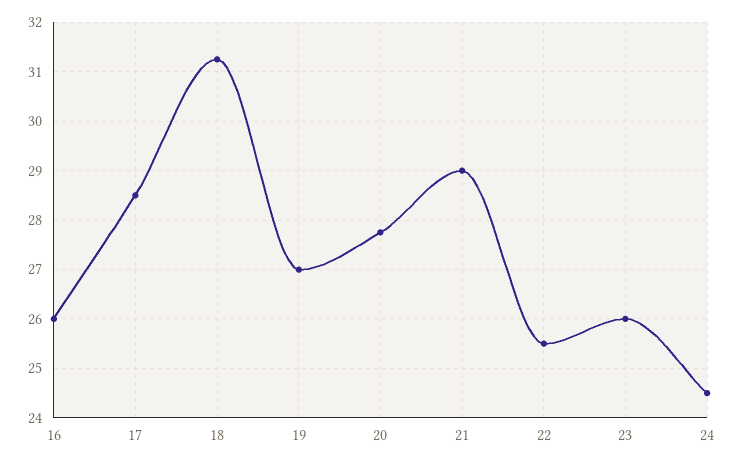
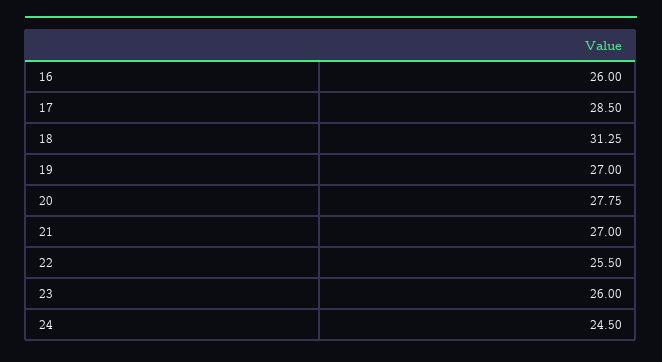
21: 29 -> 27

